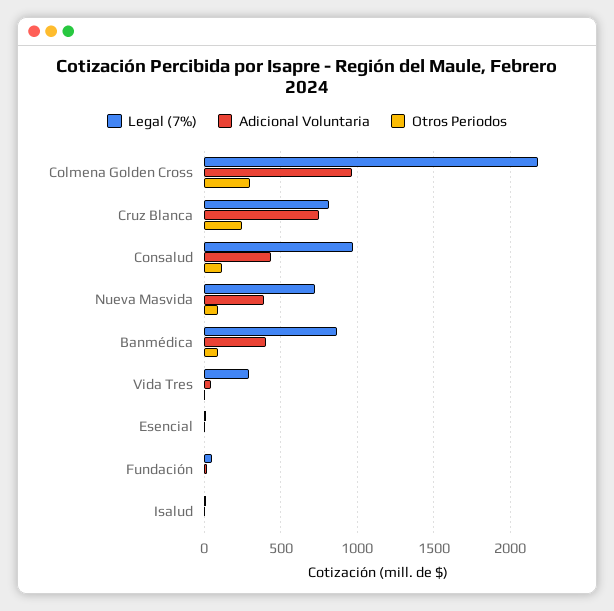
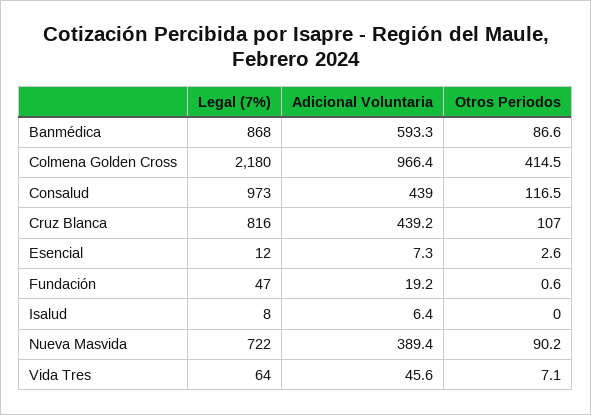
Otros Periodos, Colmena Golden Cross: 300 -> 414.5
Adicional Voluntaria, Cruz Blanca: 750 -> 439.2
Otros Periodos, Cruz Blanca: 250 -> 107
Adicional Voluntaria, Banmédica: 400 -> 593.3
Legal (7%), Vida Tres: 300 -> 64

